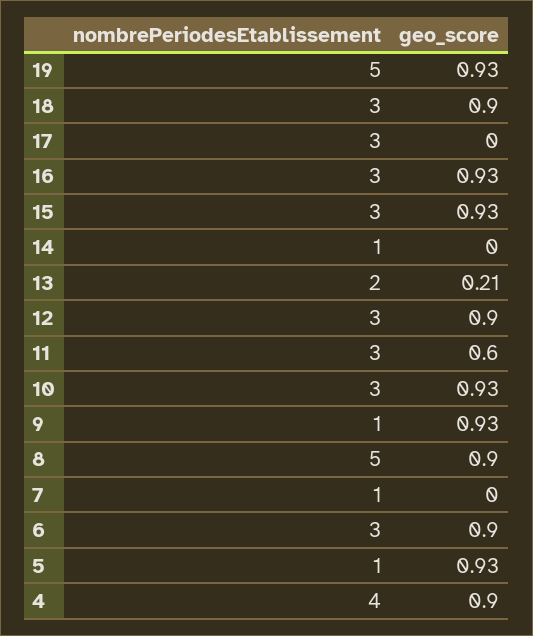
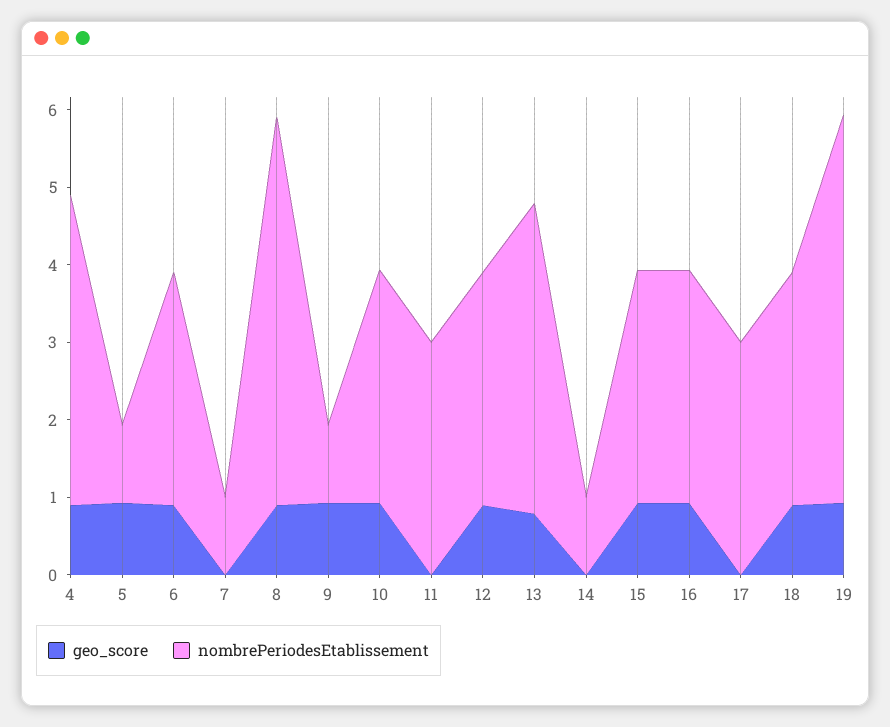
nombrePeriodesEtablissement, 13: 2 -> 4
geo_score, 13: 0.21 -> 0.8
geo_score, 11: 0.6 -> 0

